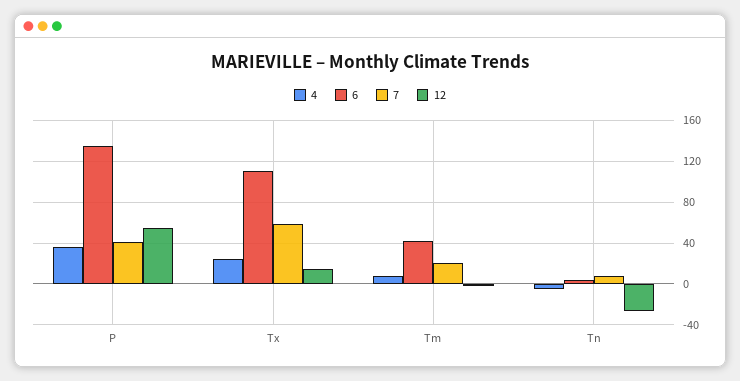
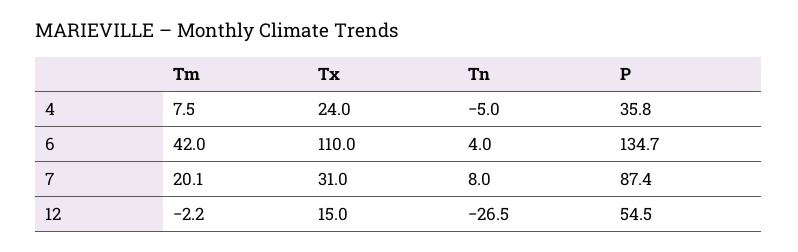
7, P: 40 -> 87.4
7, Tx: 60 -> 31

